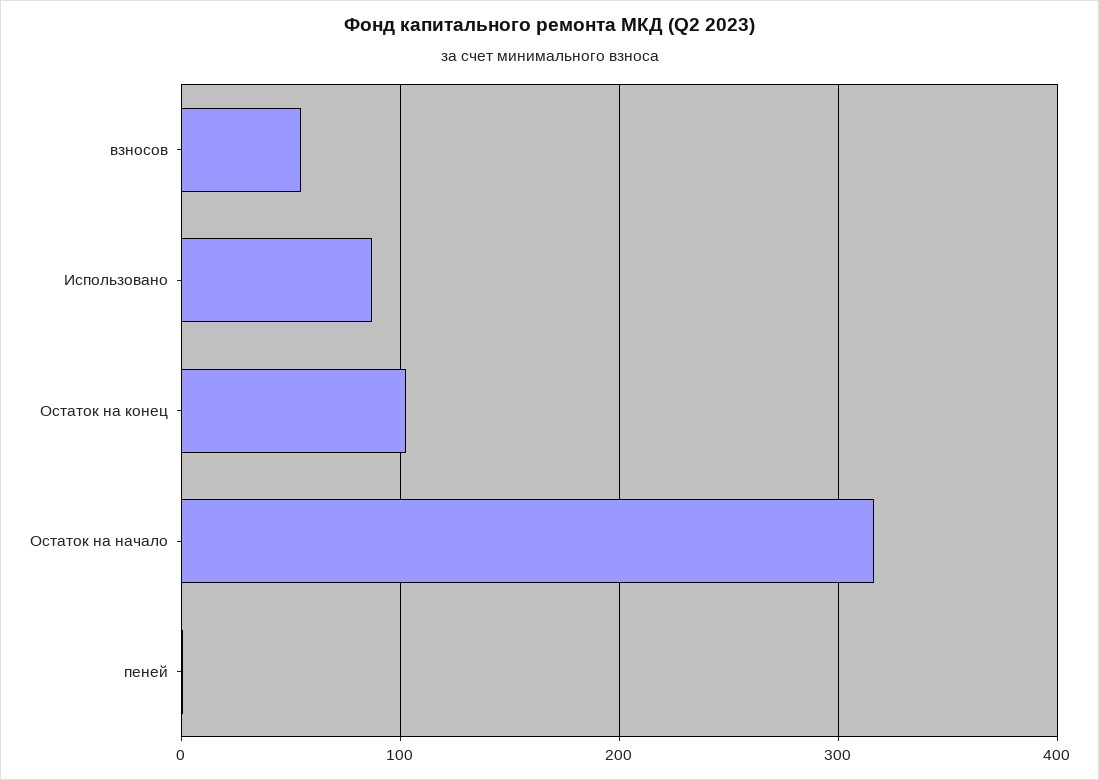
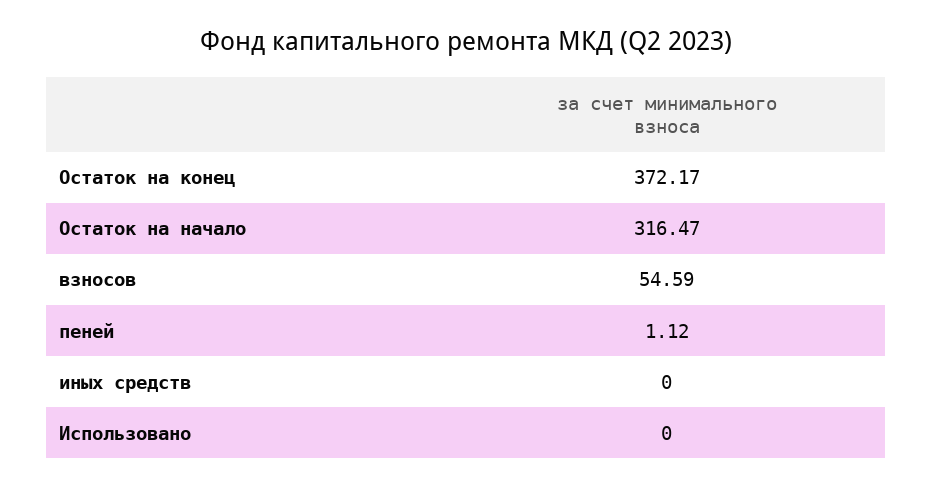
Использовано: 90 -> 0
Остаток на конец: 100 -> 372.17
иных средств: none -> 0

